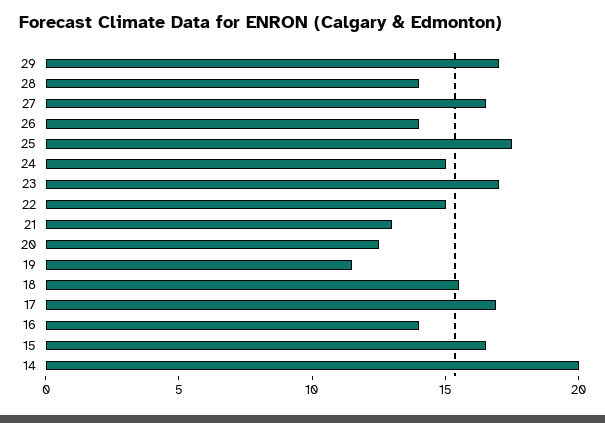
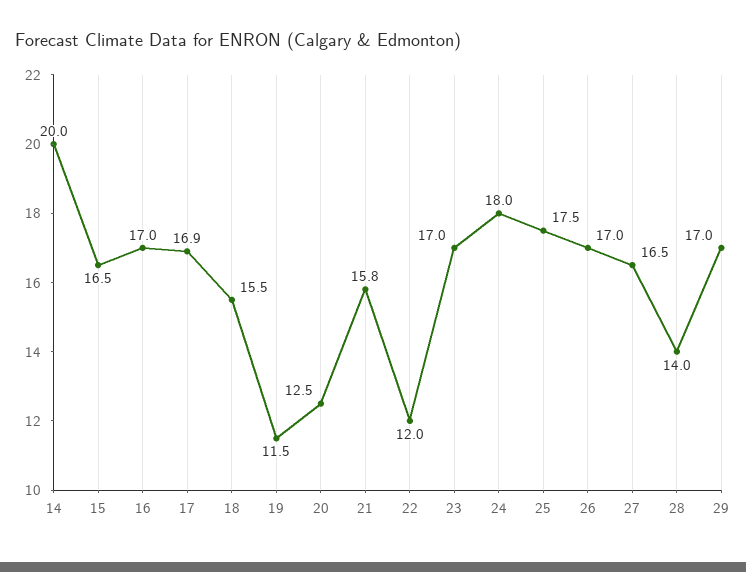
26: 14 -> 17
24: 15 -> 18
22: 15 -> 12
21: 13 -> 15.8
16: 14 -> 17

